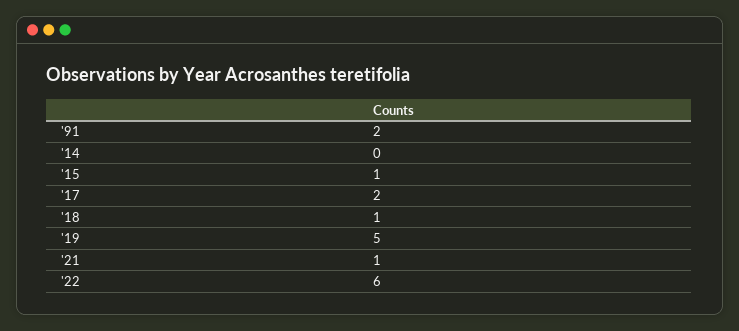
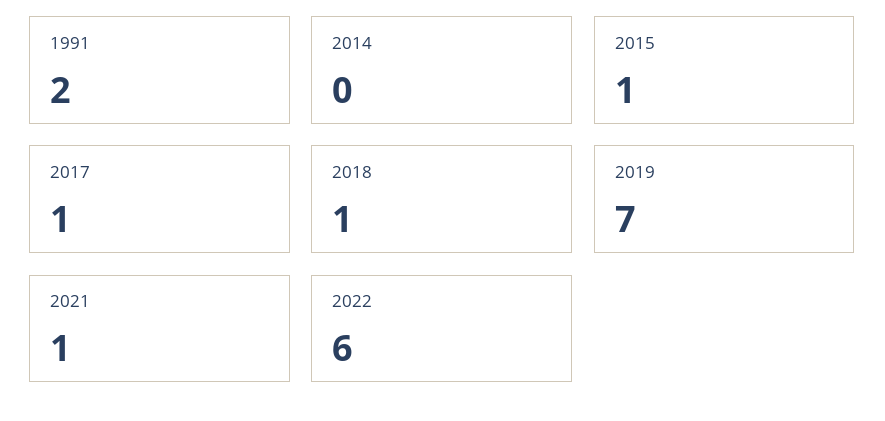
'17: 2 -> 1
'19: 5 -> 7

